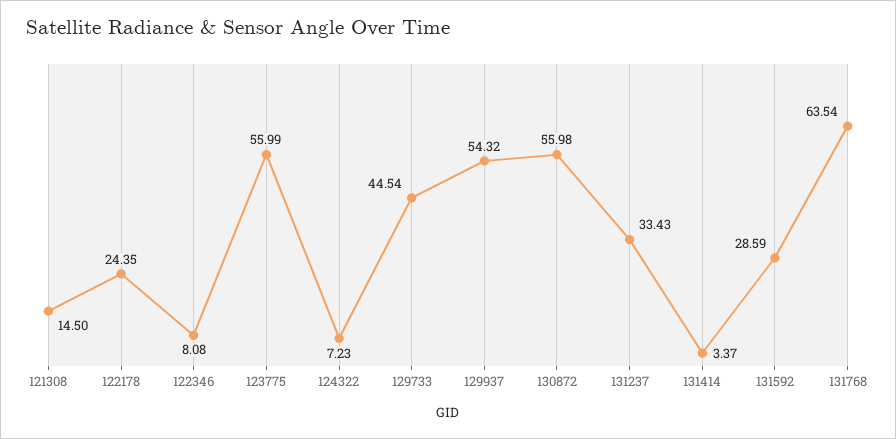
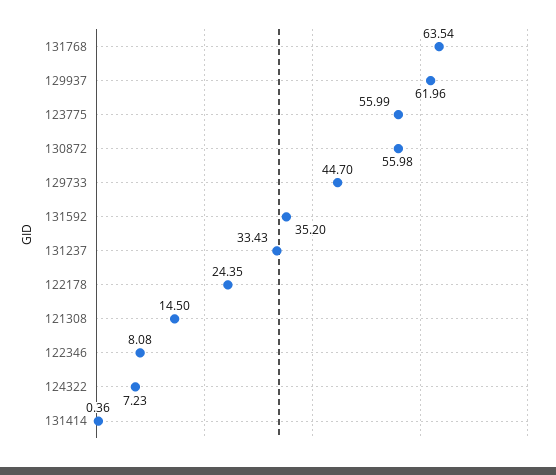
129733: 44.54 -> 44.7
129937: 54.32 -> 61.96
131414: 3.37 -> 0.36
131592: 28.59 -> 35.2

